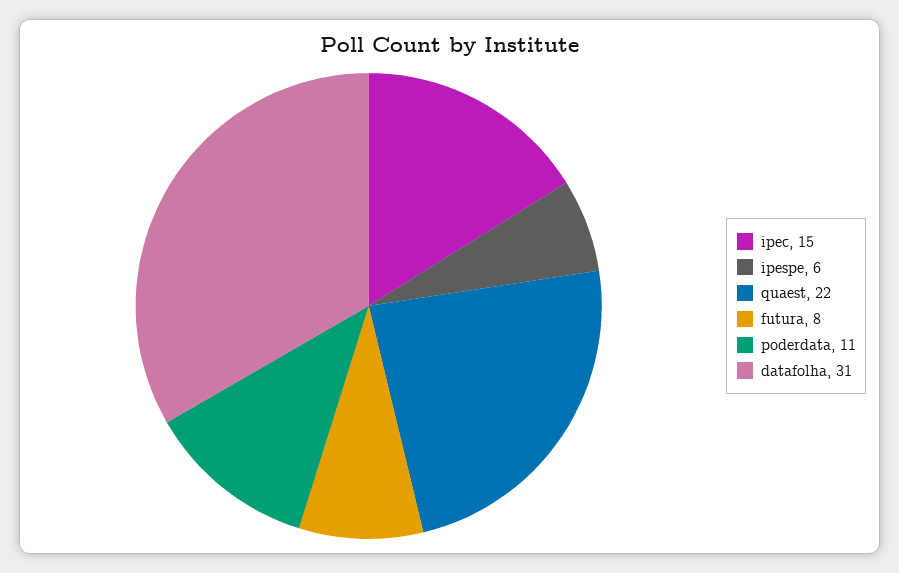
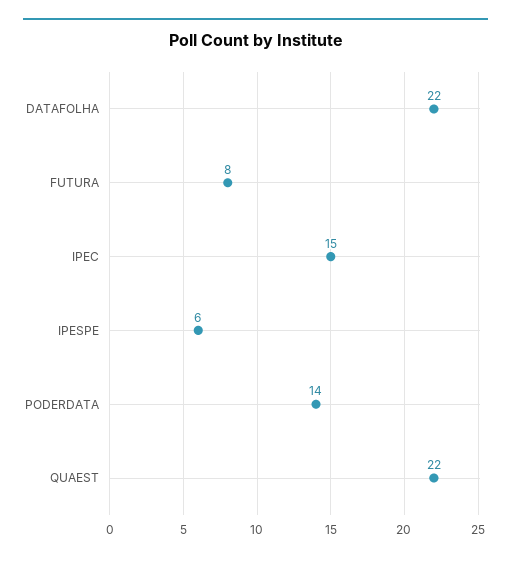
poderdata: 11 -> 14
datafolha: 31 -> 22

